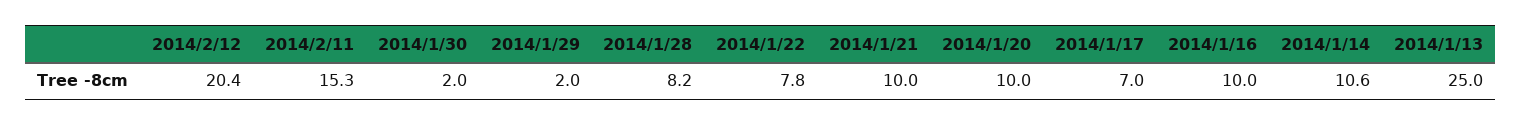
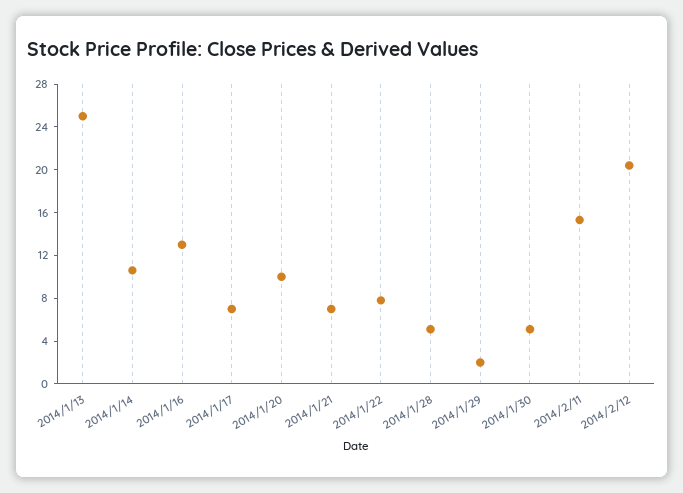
2014/1/30: 2 -> 5
2014/1/28: 8.2 -> 5
2014/1/21: 10 -> 7
2014/1/16: 10 -> 13

